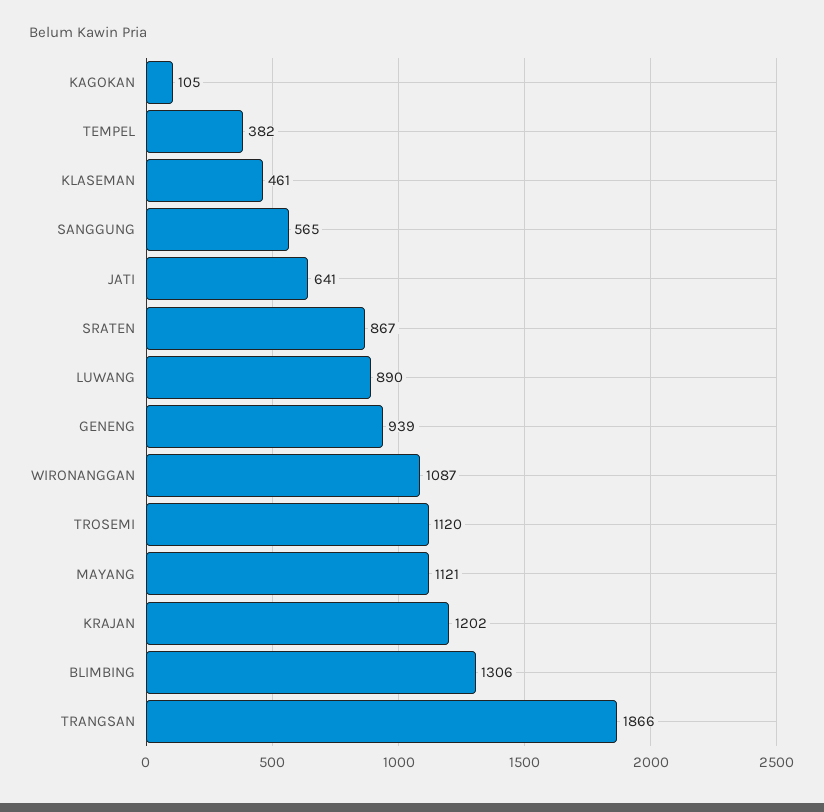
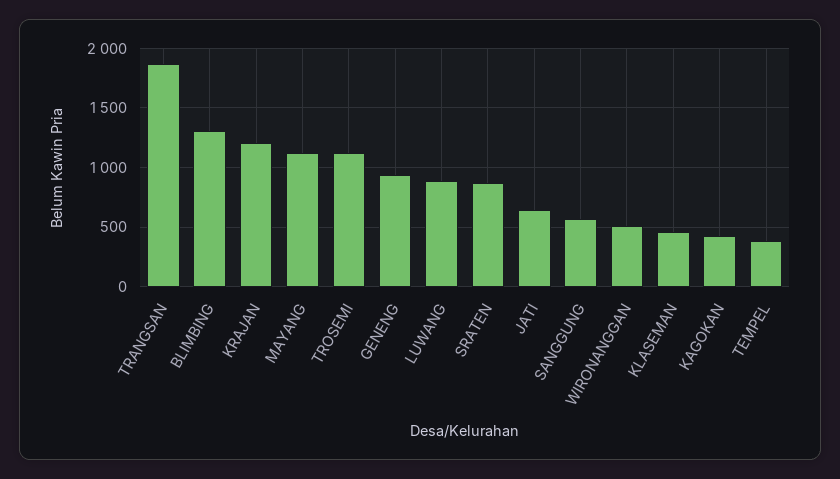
KAGOKAN: 105 -> 400
WIRONANGGAN: 1087 -> 500

